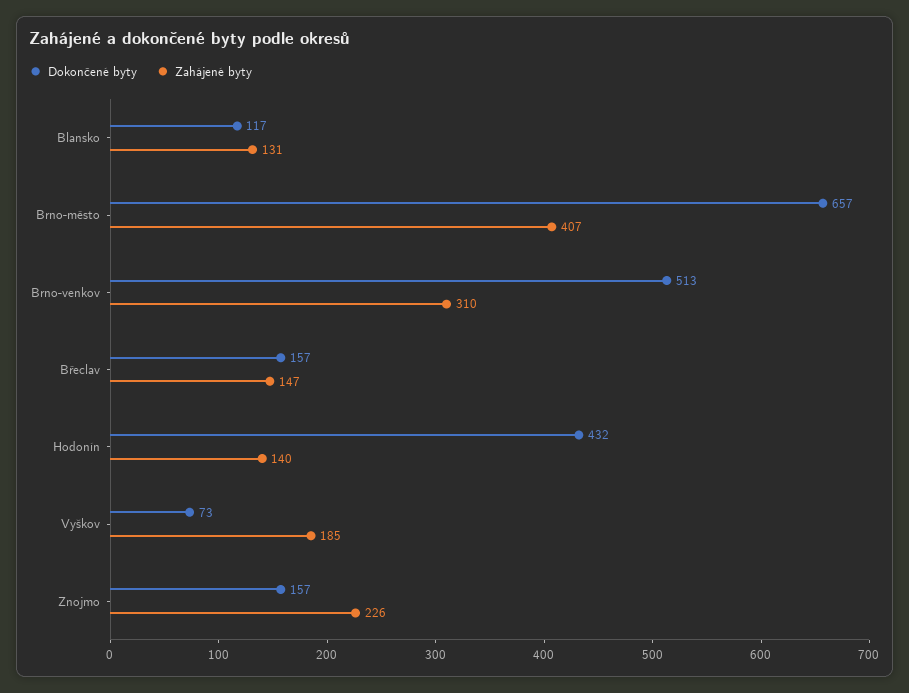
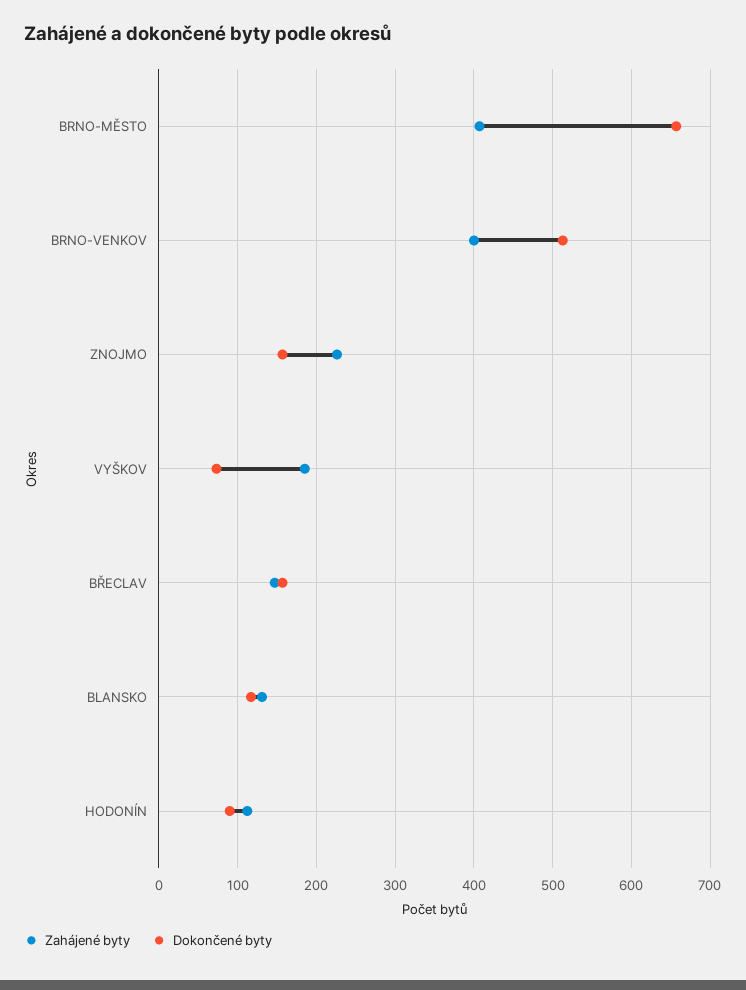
Zahájené byty, Brno-venkov: 310 -> 400
Dokončené byty, Hodonín: 432 -> 90
Zahájené byty, Hodonín: 140 -> 110

